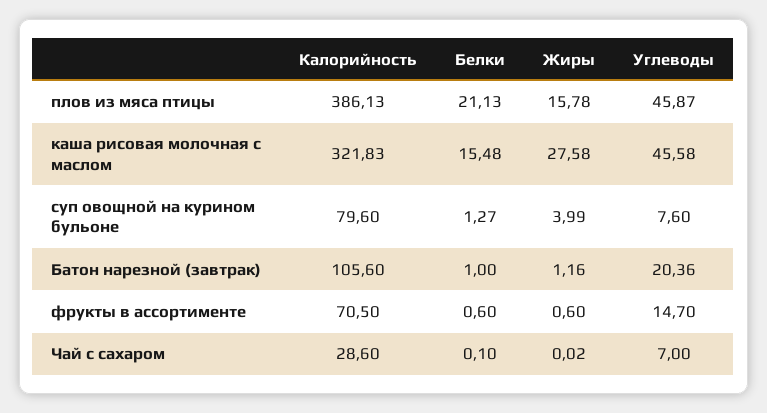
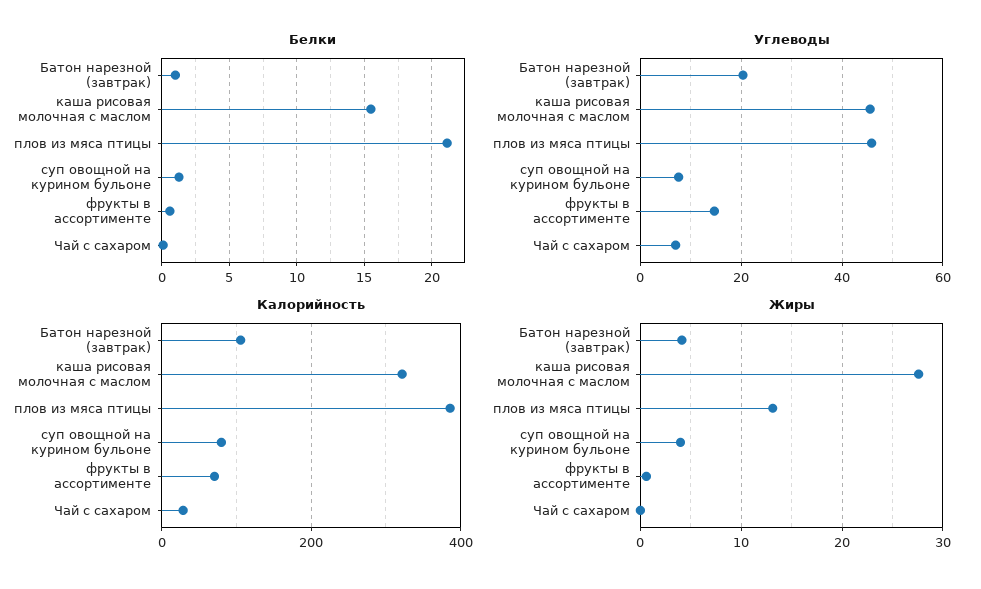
Жиры, плов из мяса птицы: 15.78 -> 13
Жиры, Батон нарезной (завтрак): 1.16 -> 4

